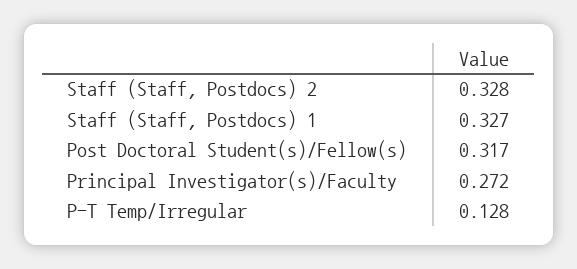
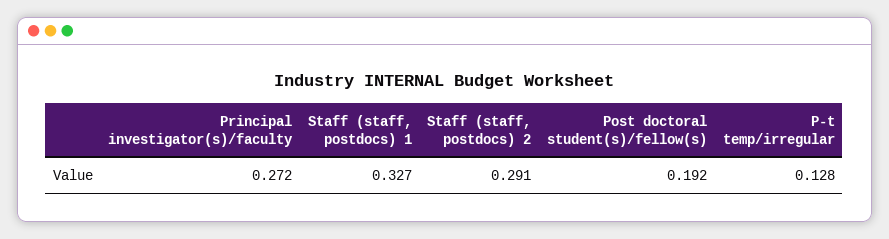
Staff (Staff, Postdocs) 2: 0.328 -> 0.291
Post Doctoral Student(s)/Fellow(s): 0.317 -> 0.192

